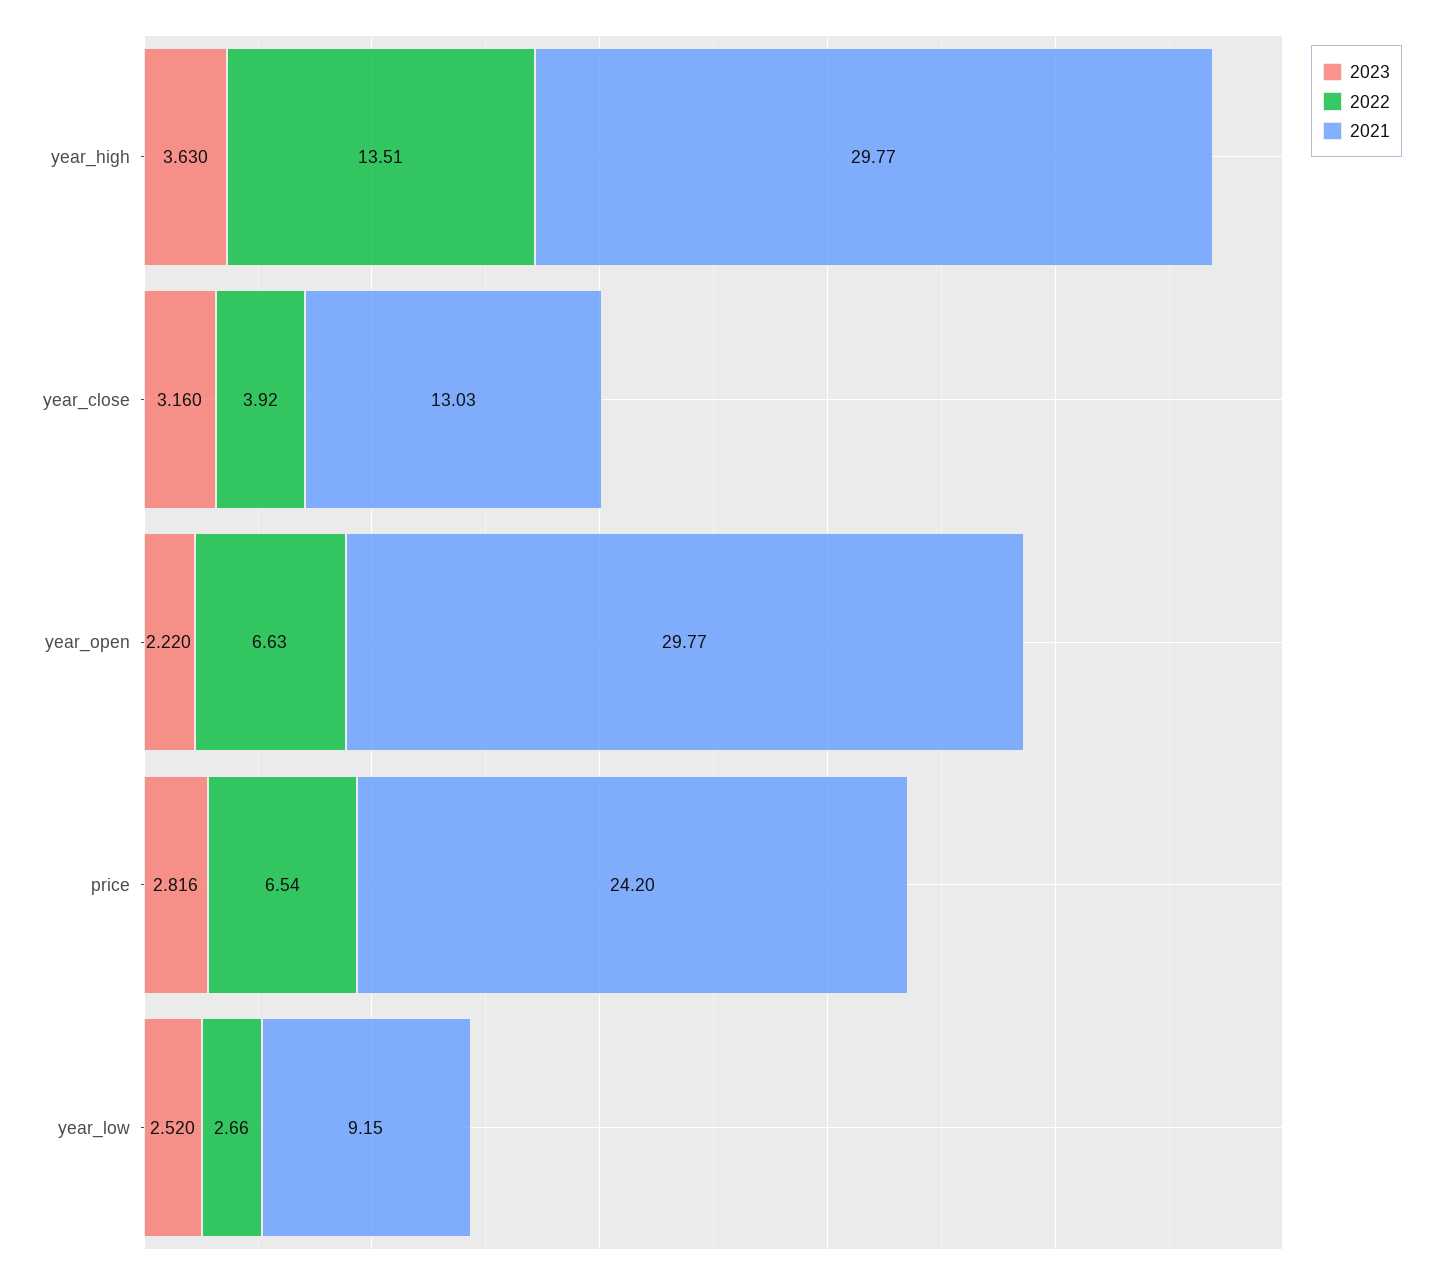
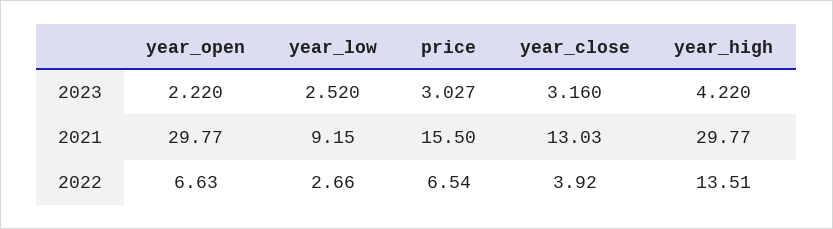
2023, year_high: 3.63 -> 4.22
2023, price: 2.816 -> 3.027
2021, price: 24.2 -> 15.5

